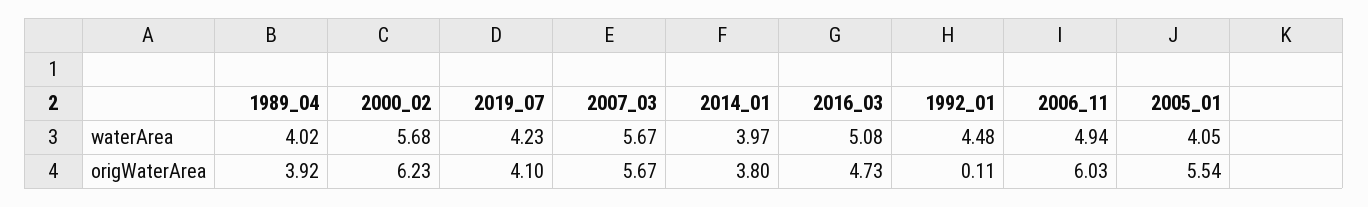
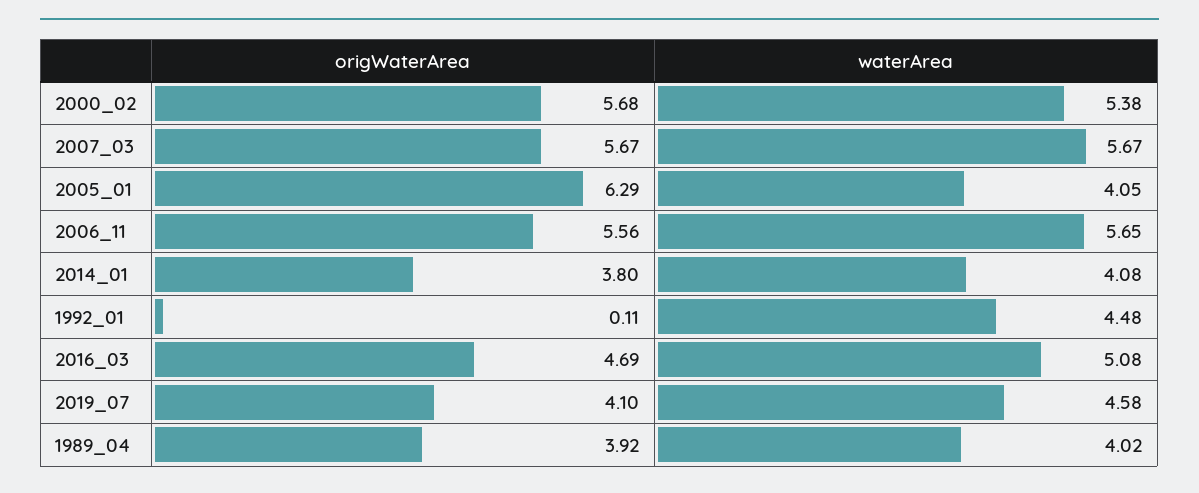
2000_02, waterArea: 5.68 -> 5.38
2019_07, waterArea: 4.23 -> 4.58
2014_01, waterArea: 3.97 -> 4.08
2006_11, waterArea: 4.94 -> 5.65
2000_02, origWaterArea: 6.23 -> 5.68
2016_03, origWaterArea: 4.73 -> 4.69
2006_11, origWaterArea: 6.03 -> 5.56
2005_01, origWaterArea: 5.54 -> 6.29

